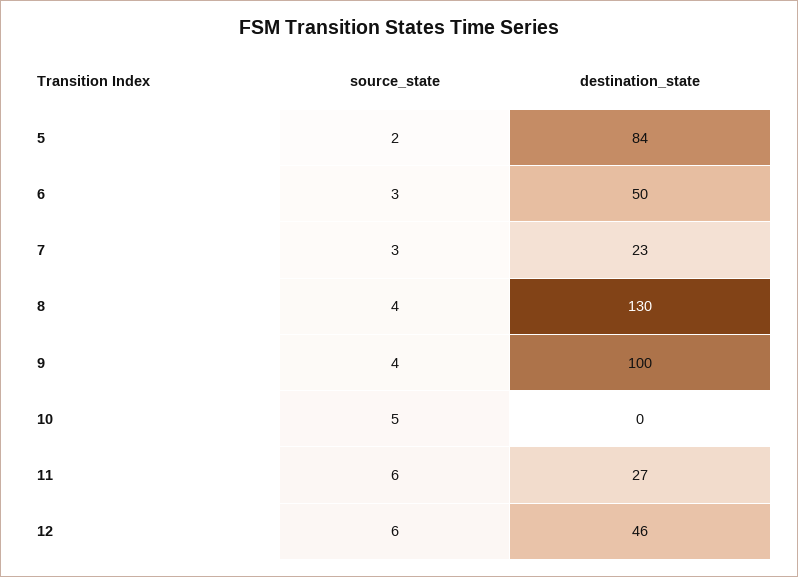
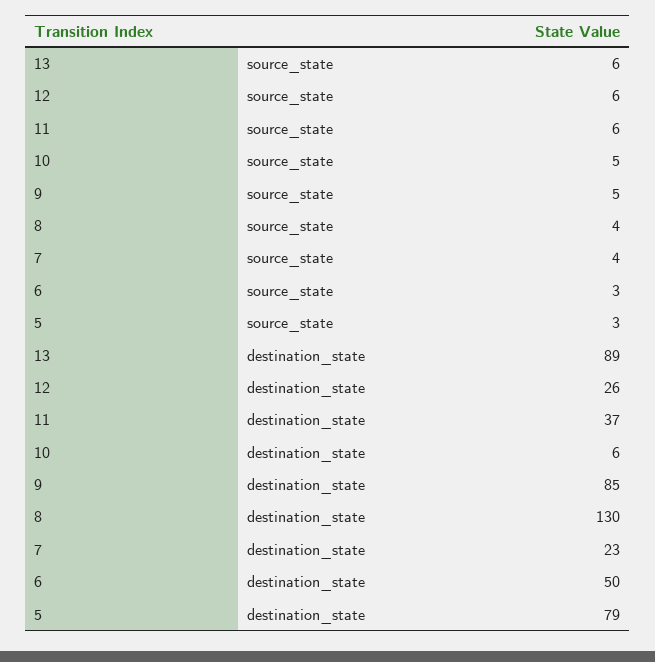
source_state, 5: 2 -> 3
destination_state, 5: 84 -> 79
source_state, 7: 3 -> 4
source_state, 9: 4 -> 5
destination_state, 9: 100 -> 85
destination_state, 10: 0 -> 6
destination_state, 11: 27 -> 37
destination_state, 12: 46 -> 26
source_state, 13: none -> 6
destination_state, 13: none -> 89

